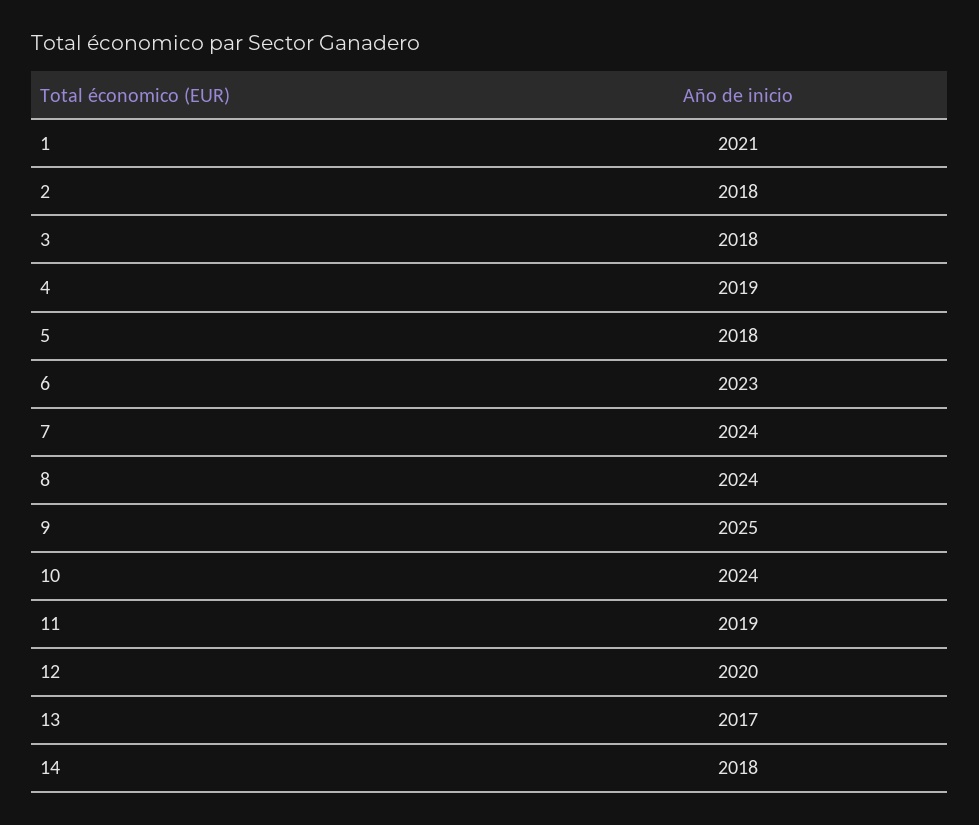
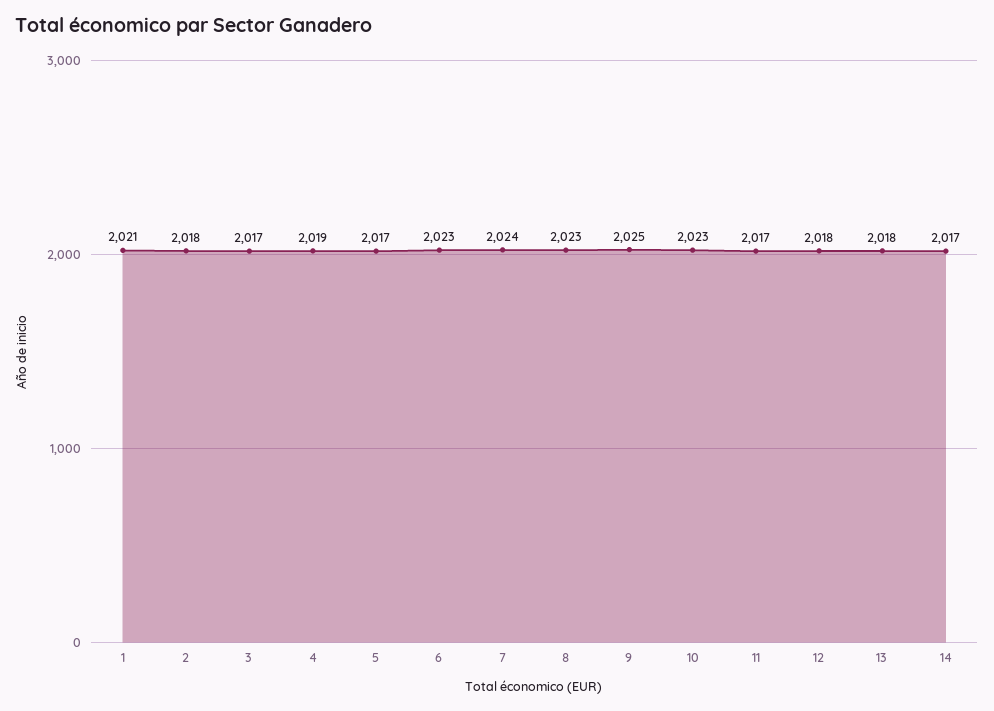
3: 2018 -> 2017
5: 2018 -> 2017
8: 2024 -> 2023
10: 2024 -> 2023
11: 2019 -> 2017
12: 2020 -> 2018
13: 2017 -> 2018
14: 2018 -> 2017

